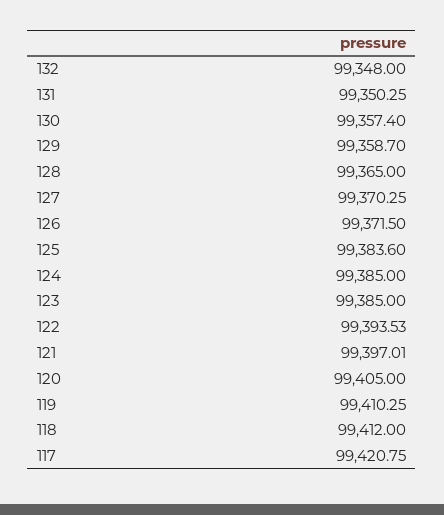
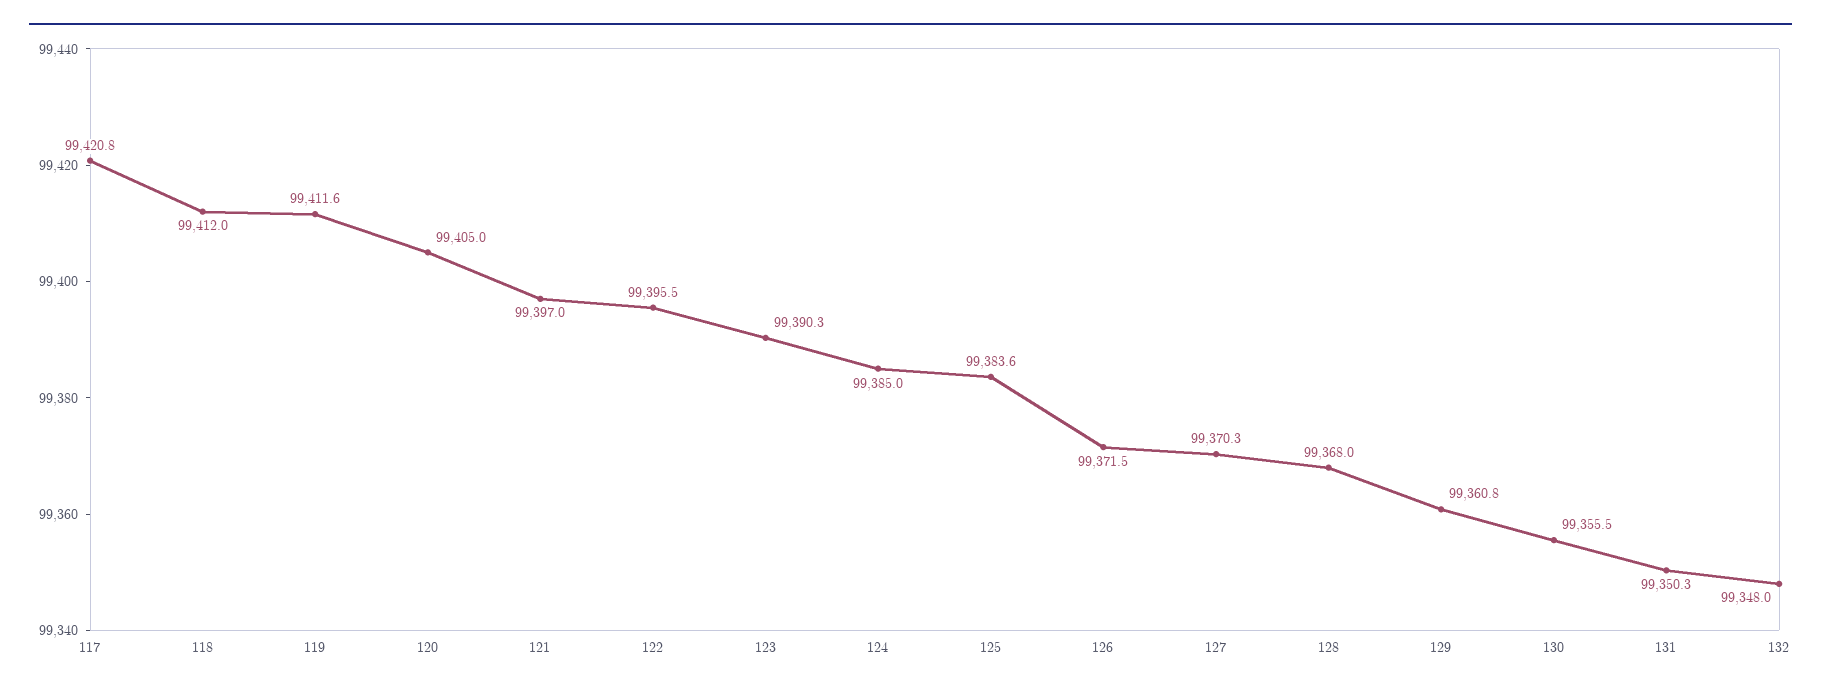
130: 99357.4 -> 99355.5
129: 99358.7 -> 99360.8
128: 99365 -> 99368
123: 99385 -> 99390.3
122: 99393.53 -> 99395.5
119: 99410.25 -> 99411.6

